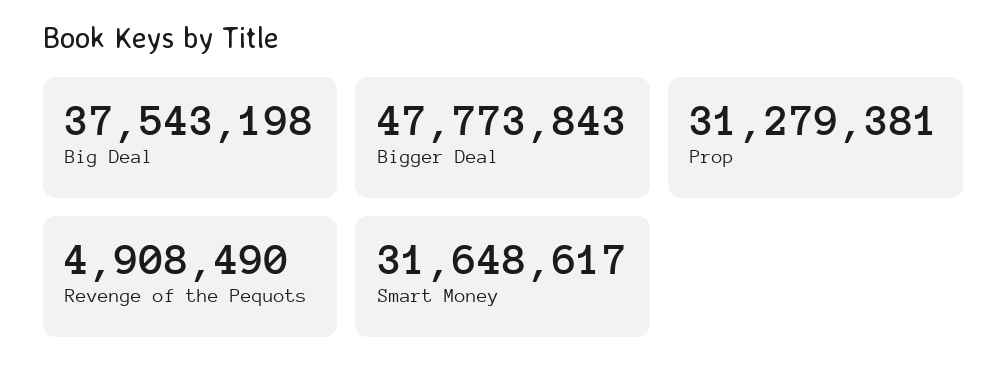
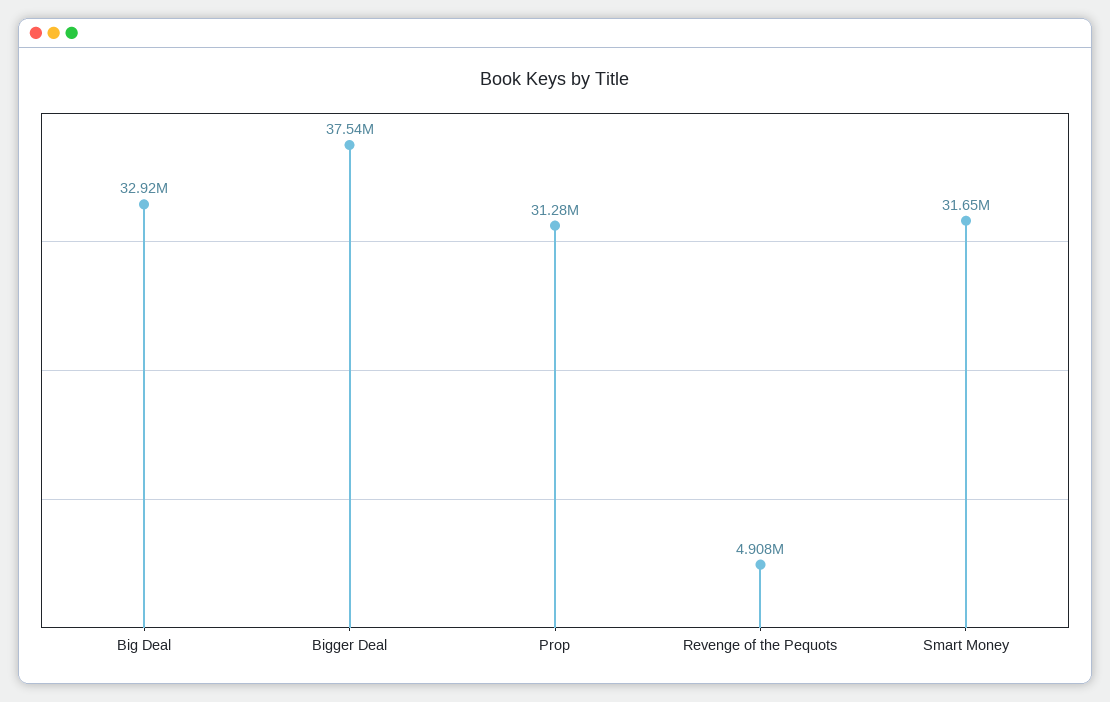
Big Deal: 37543198 -> 32920000
Bigger Deal: 47773843 -> 37540000

